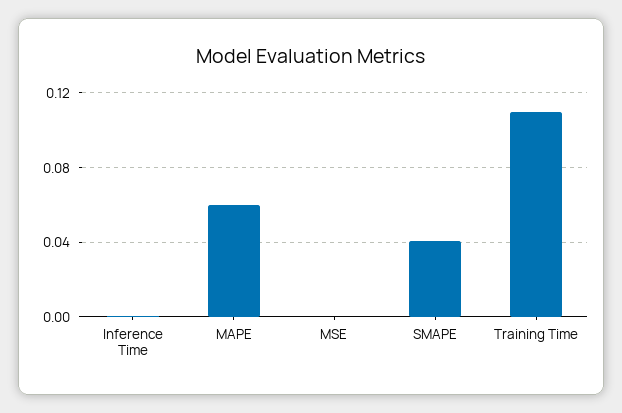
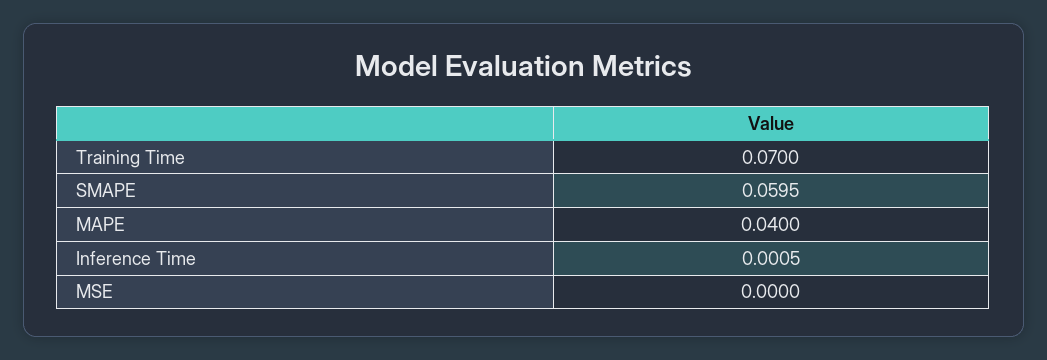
MAPE: 0.06 -> 0.04
SMAPE: 0.04 -> 0.0595
Training Time: 0.11 -> 0.07

